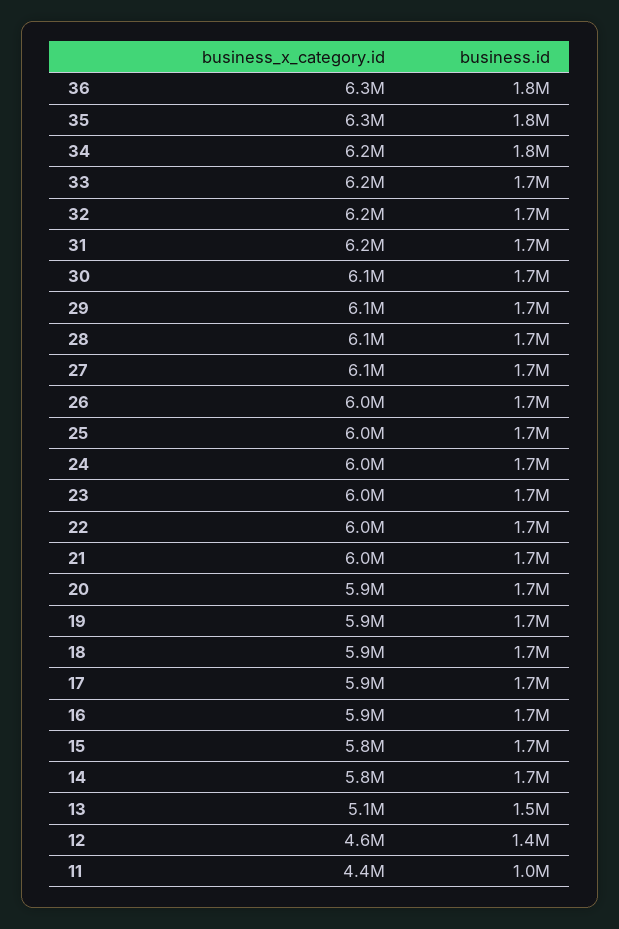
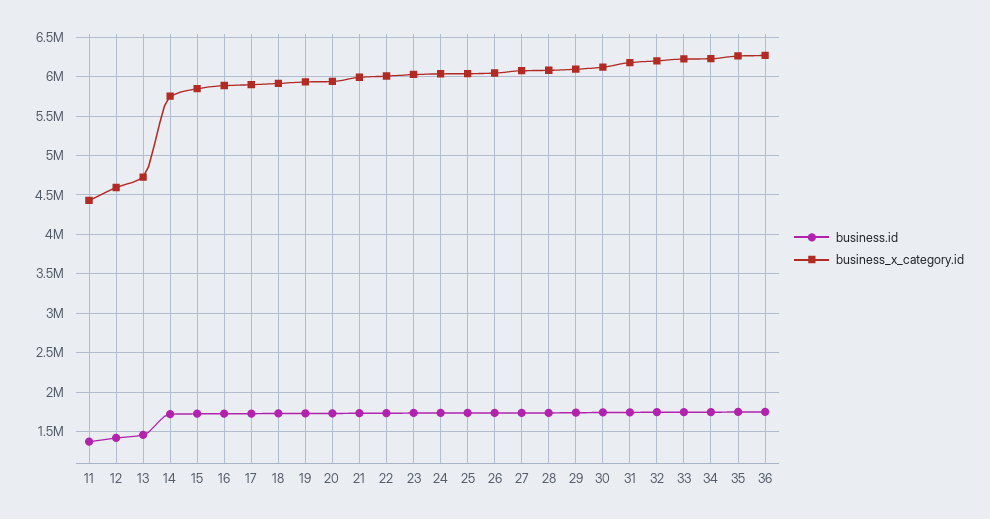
business_x_category.id, 13: 5100000 -> 4700000
business.id, 11: 1000000 -> 1400000

